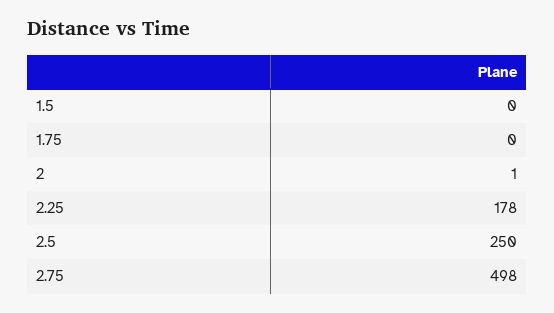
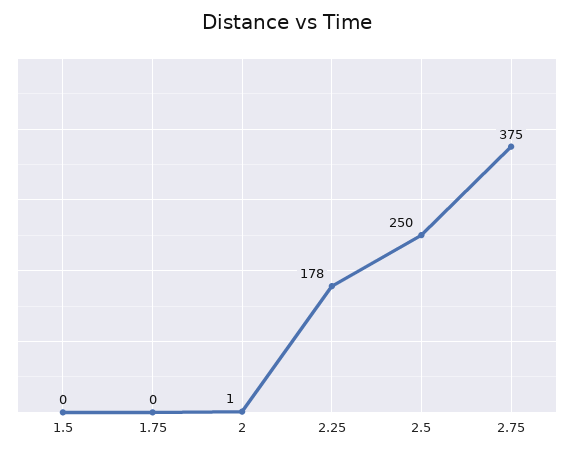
2.75: 498 -> 375

